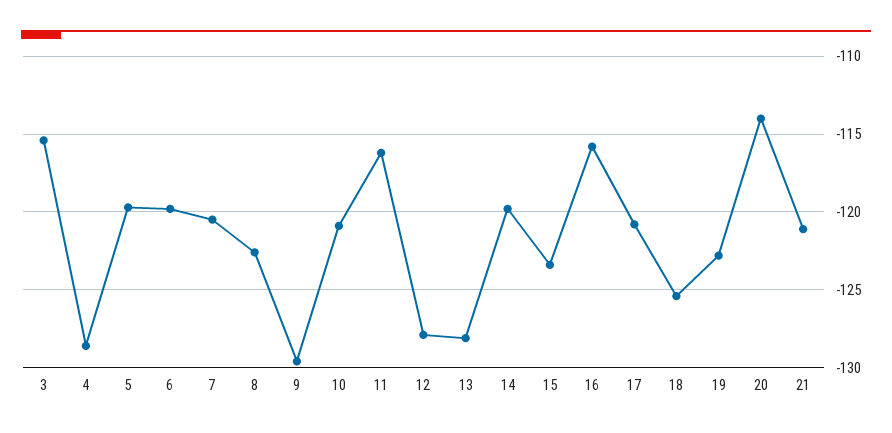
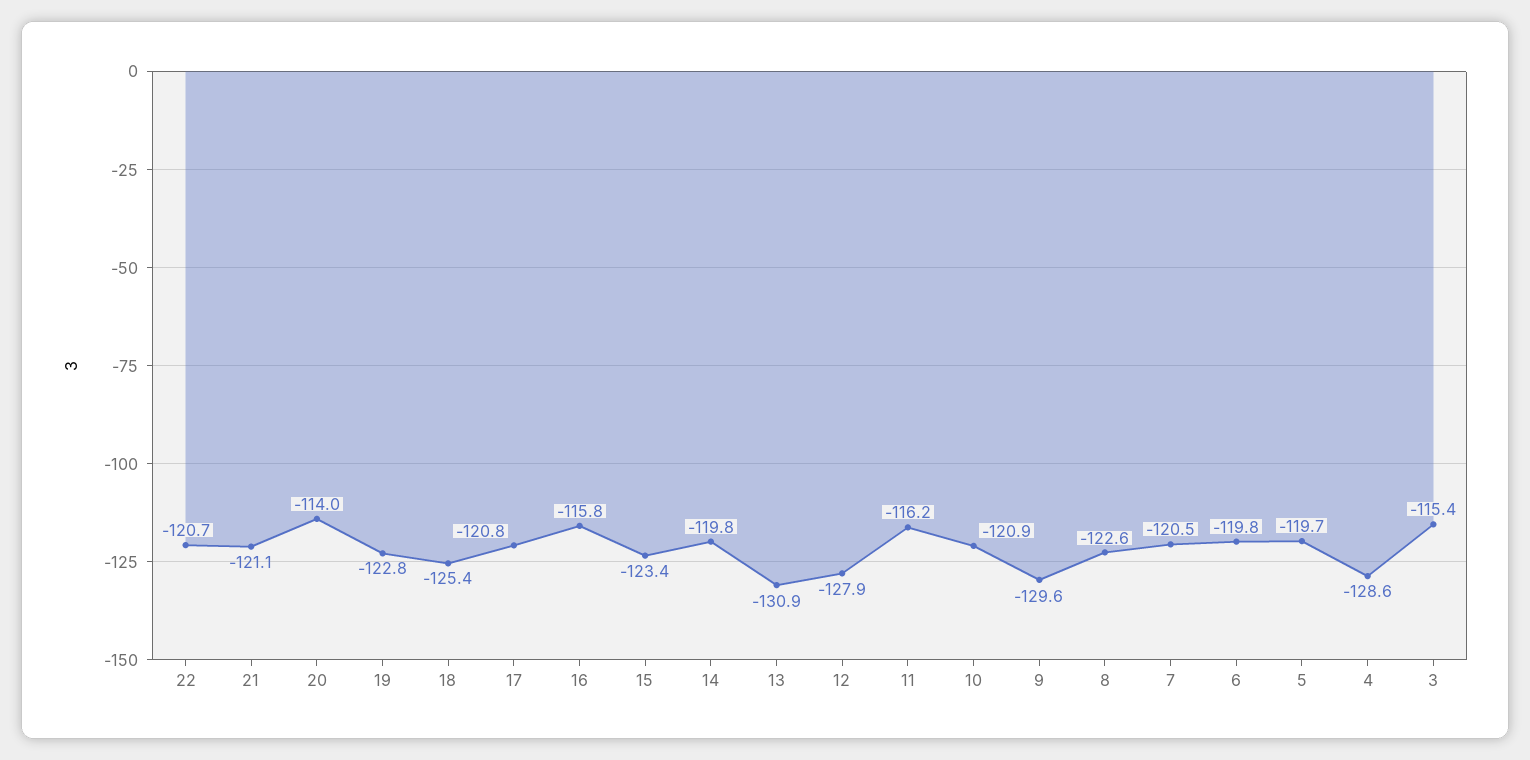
13: -128 -> -130.9
22: none -> -120.7

